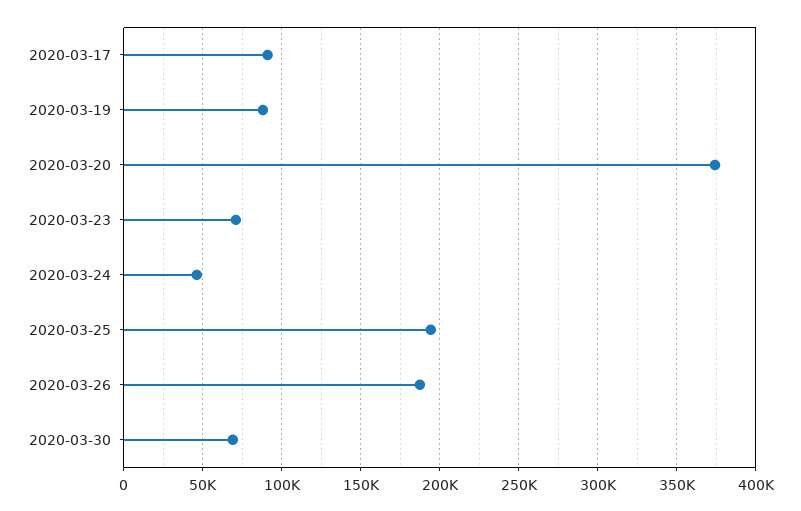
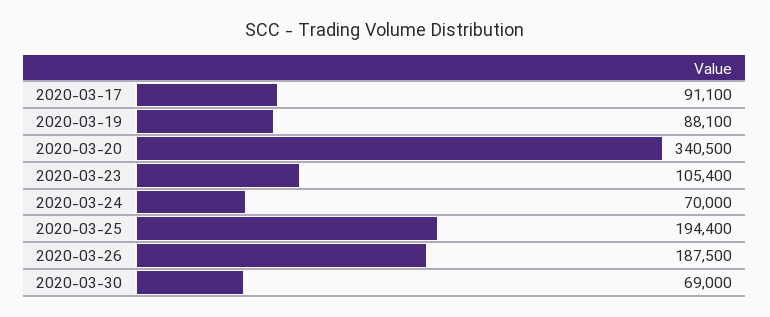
2020-03-20: 375000 -> 340500
2020-03-23: 70000 -> 105400
2020-03-24: 45000 -> 70000

